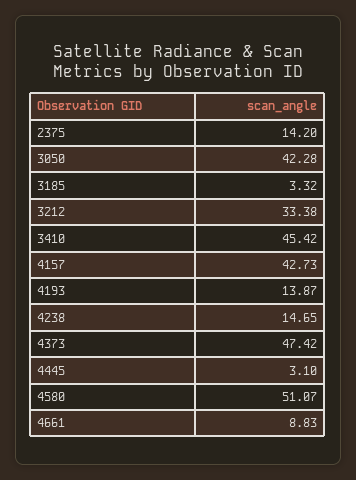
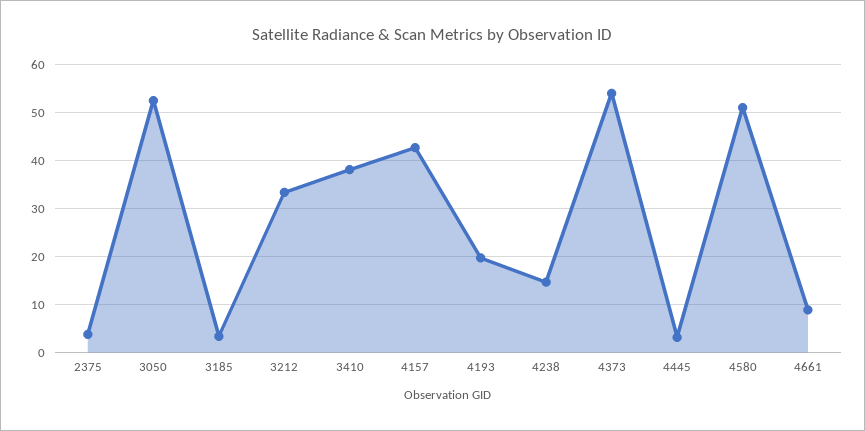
2375: 14.2 -> 4
3050: 42.28 -> 52
3410: 45.42 -> 38
4193: 13.87 -> 20
4373: 47.42 -> 54

